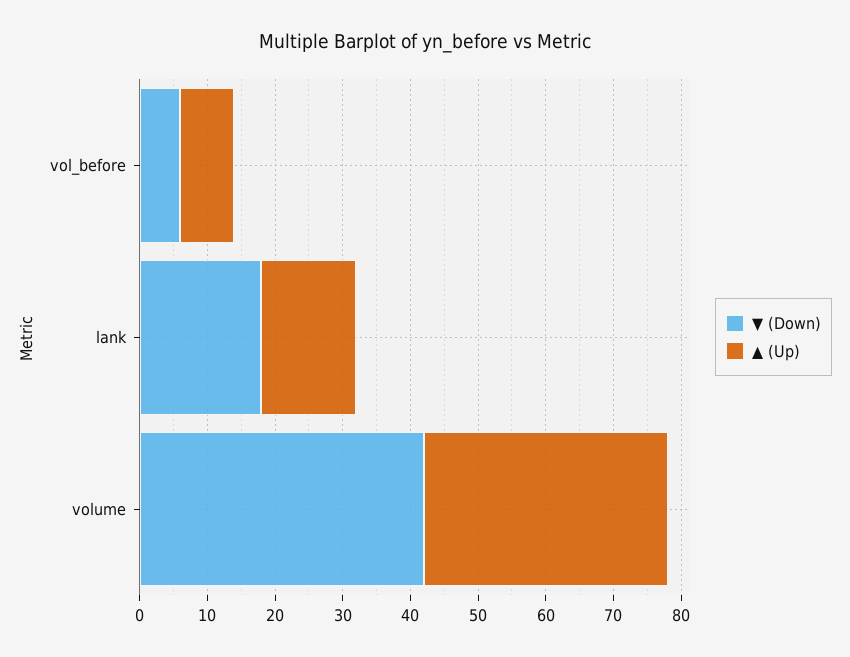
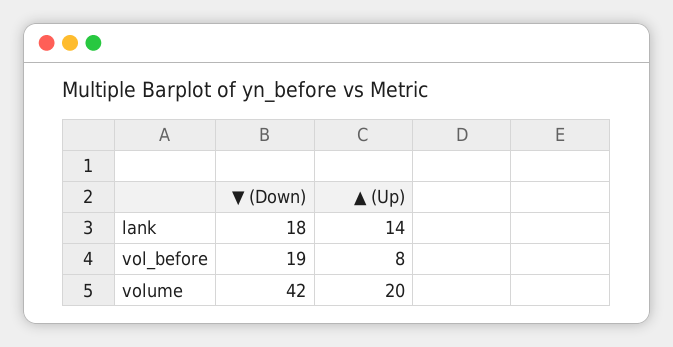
▼ (Down), vol_before: 5 -> 19
▲ (Up), volume: 35 -> 20

